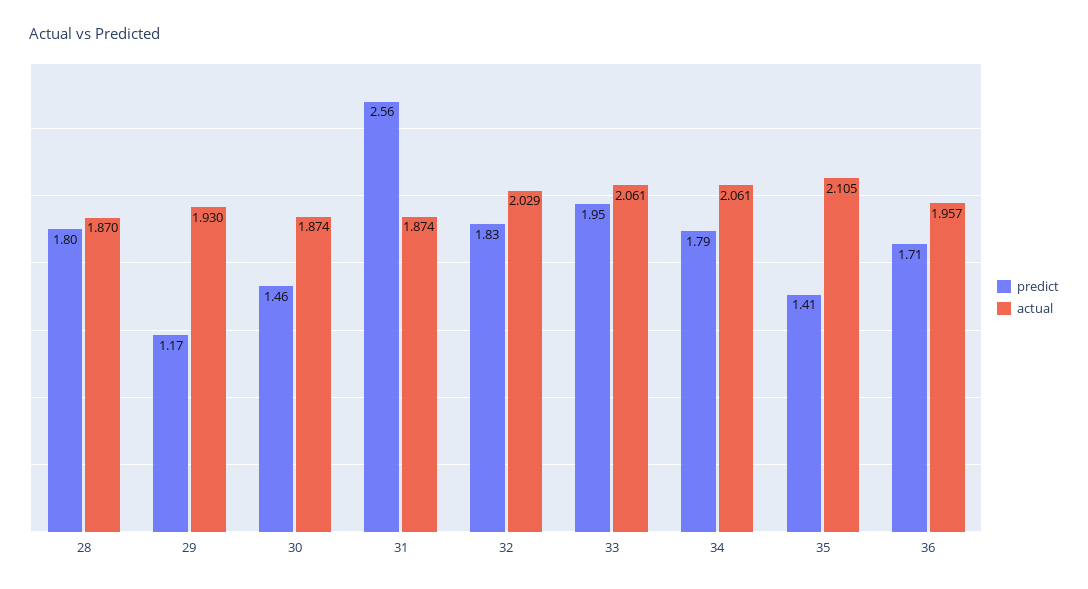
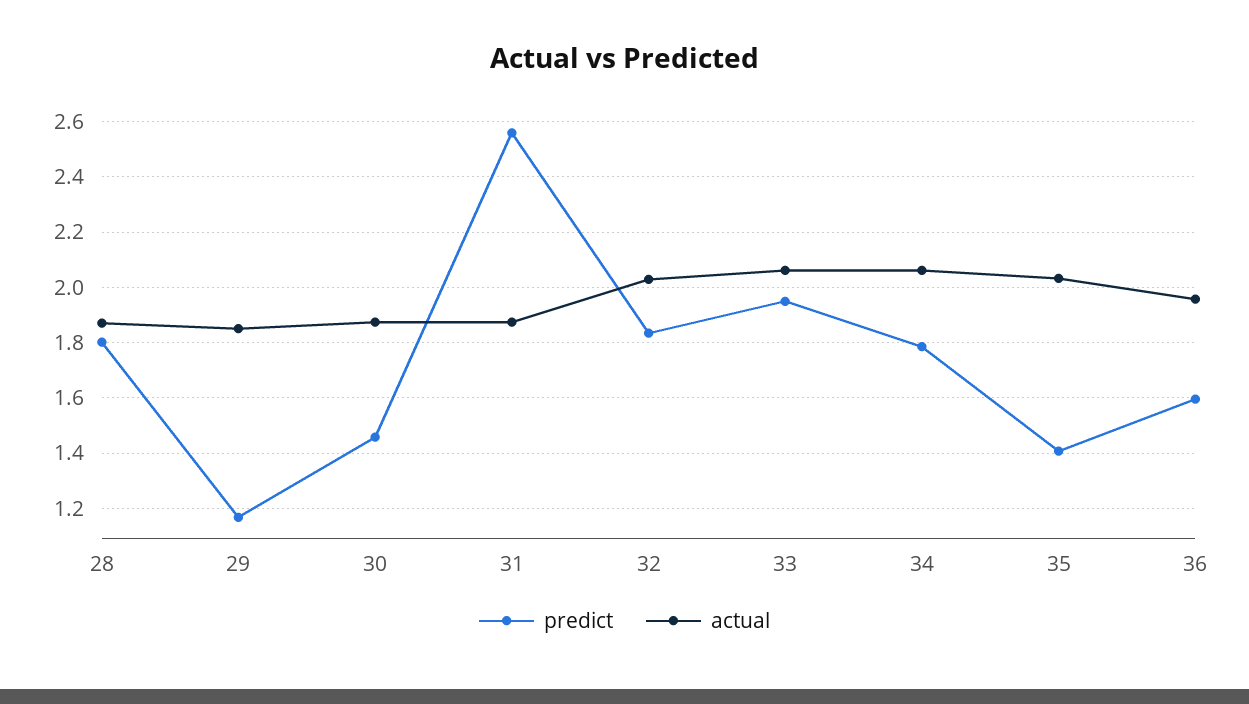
actual, 29: 1.93 -> 1.85
actual, 35: 2.105 -> 2.025
predict, 36: 1.71 -> 1.6

